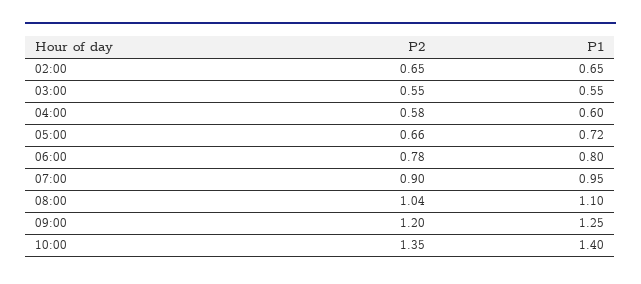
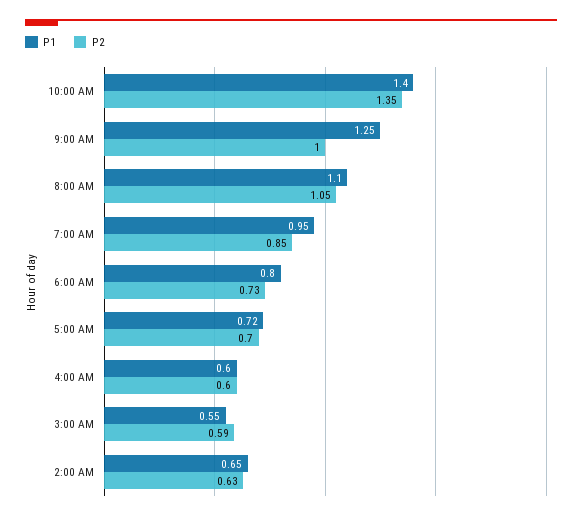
P2, 02:00: 0.65 -> 0.63
P2, 03:00: 0.55 -> 0.59
P2, 04:00: 0.58 -> 0.6
P2, 05:00: 0.66 -> 0.7
P2, 06:00: 0.78 -> 0.73
P2, 07:00: 0.9 -> 0.85
P2, 08:00: 1.04 -> 1.05
P2, 09:00: 1.2 -> 1

